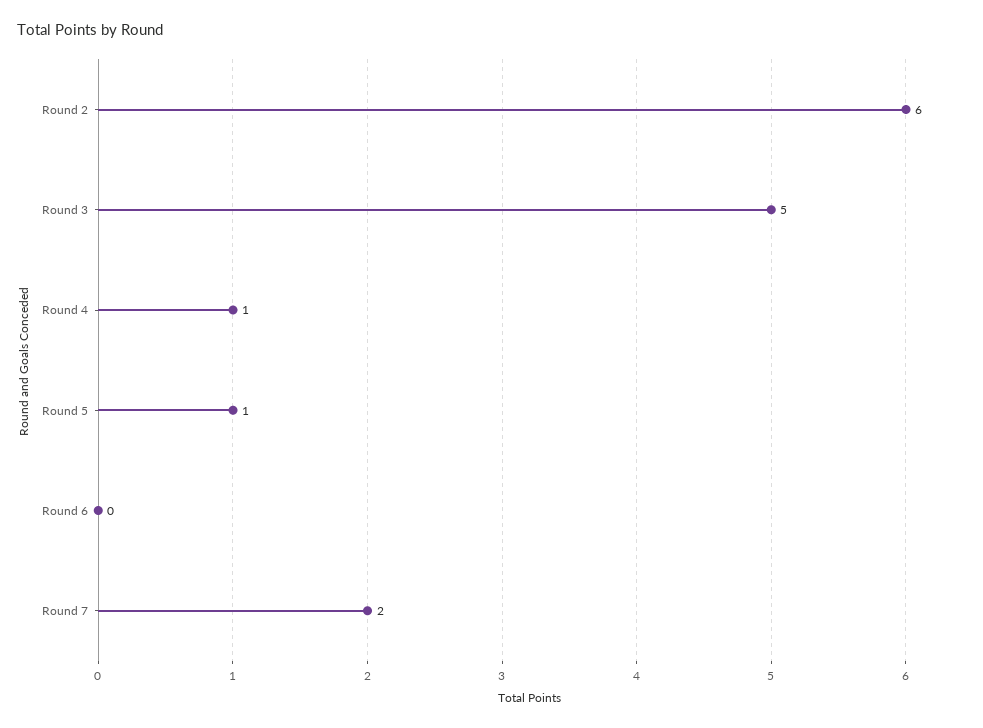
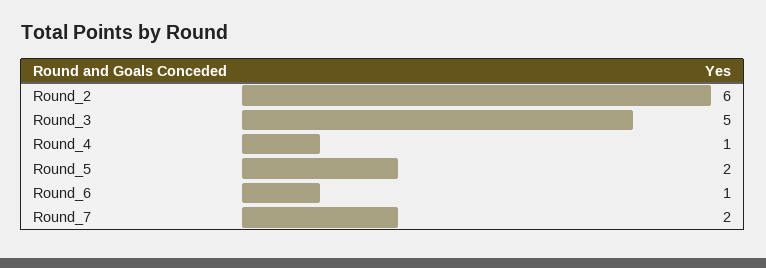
Round 5: 1 -> 2
Round 6: 0 -> 1

